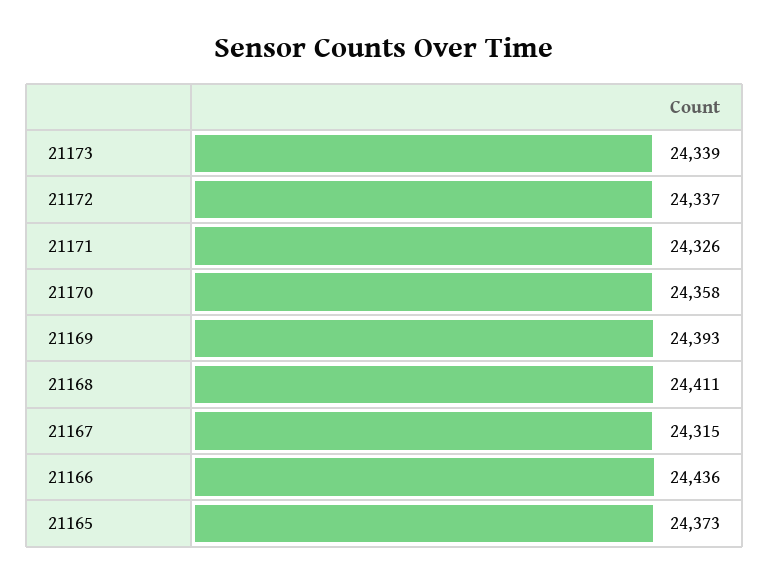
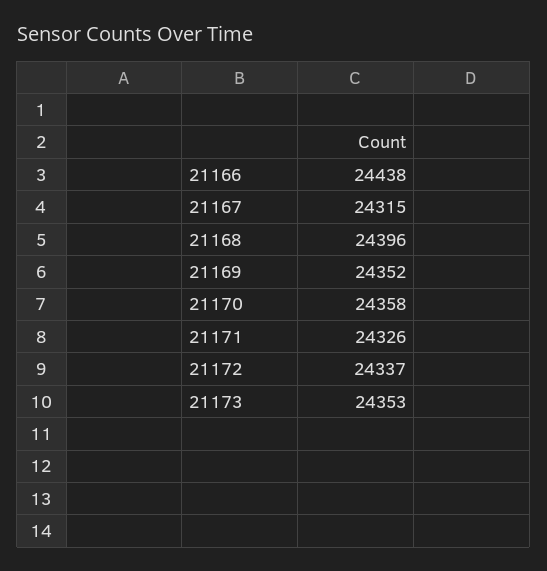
21173: 24339 -> 24353
21169: 24393 -> 24352
21168: 24411 -> 24396
21166: 24436 -> 24438
21165: 24373 -> none

